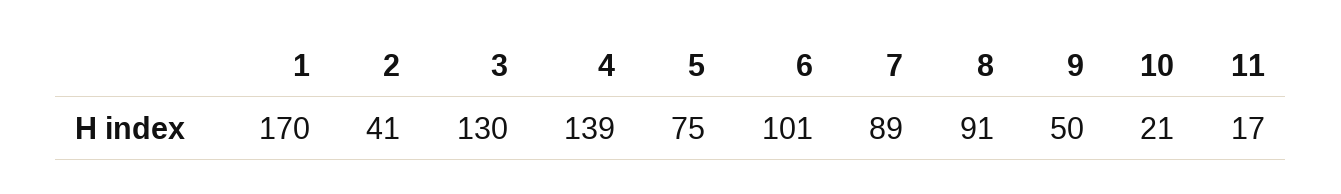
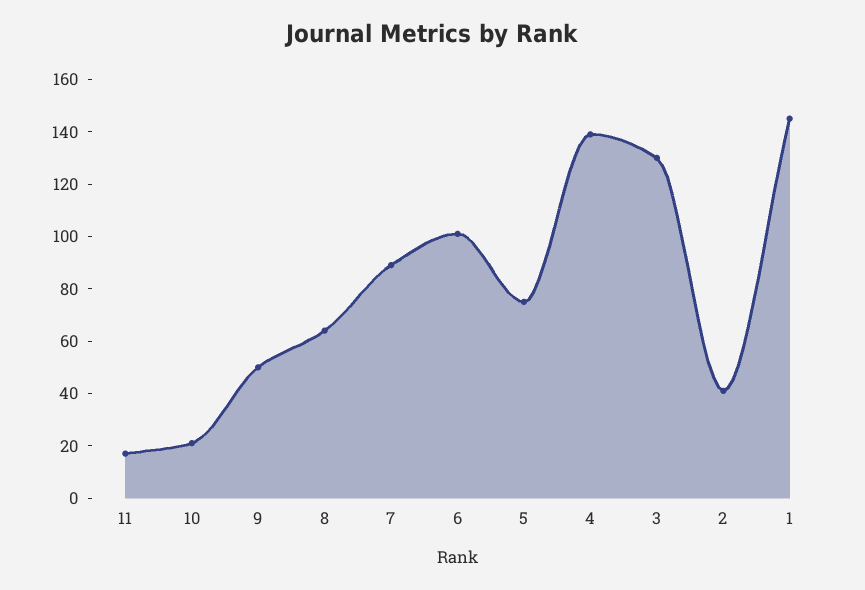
1: 170 -> 145
8: 91 -> 65

